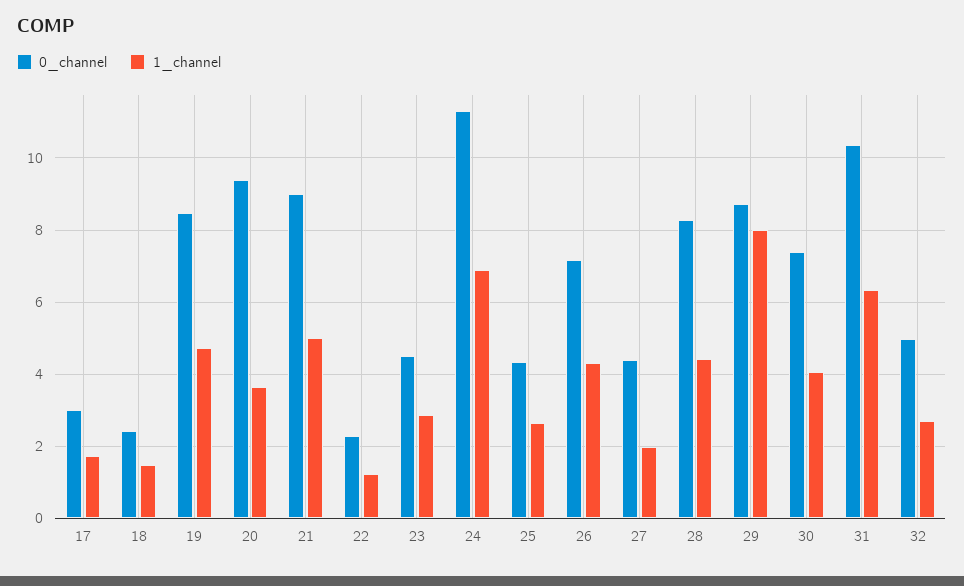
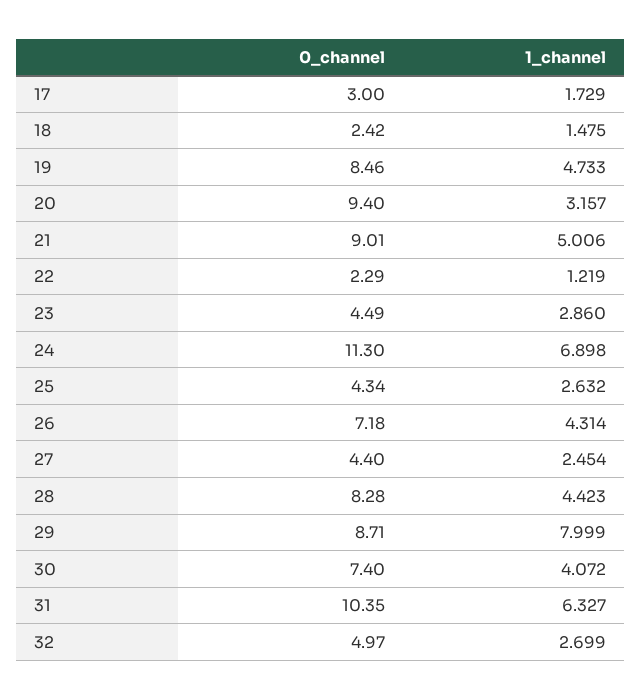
1_channel, 20: 3.6 -> 3.157
1_channel, 27: 2 -> 2.454

